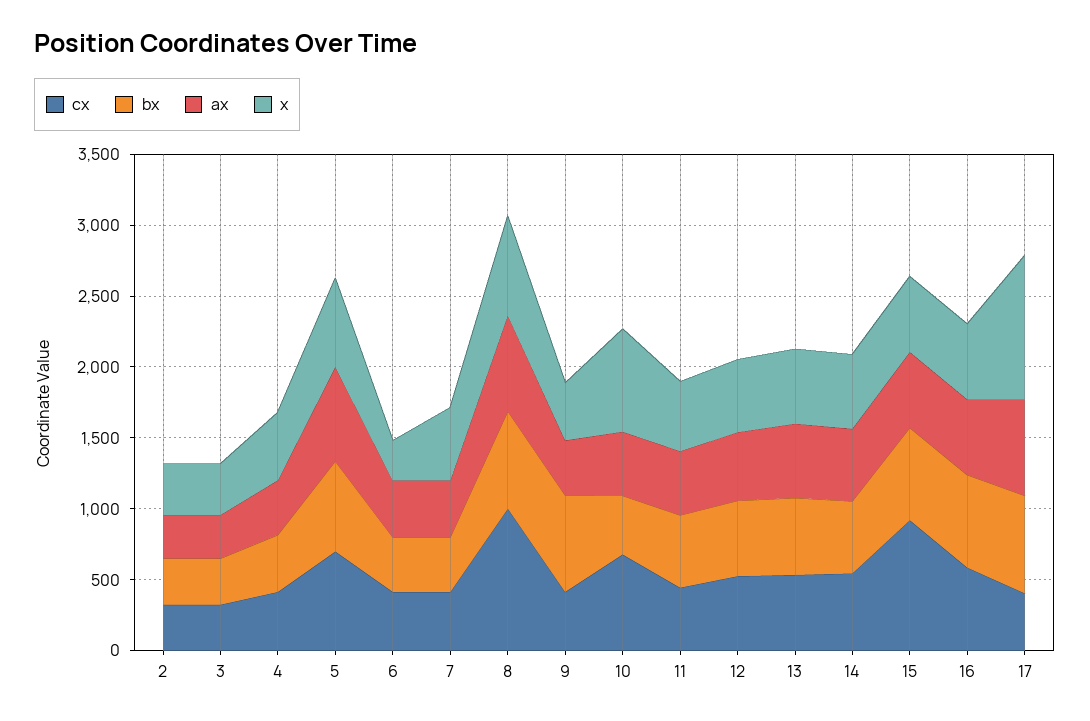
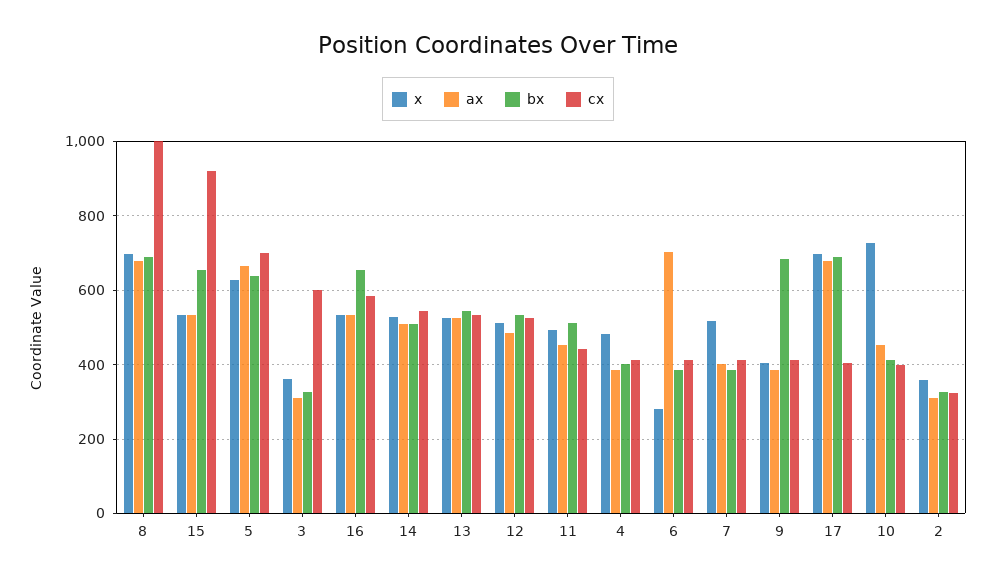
cx, 3: 300 -> 600
ax, 6: 400 -> 700
cx, 10: 700 -> 400
x, 17: 1000 -> 700

